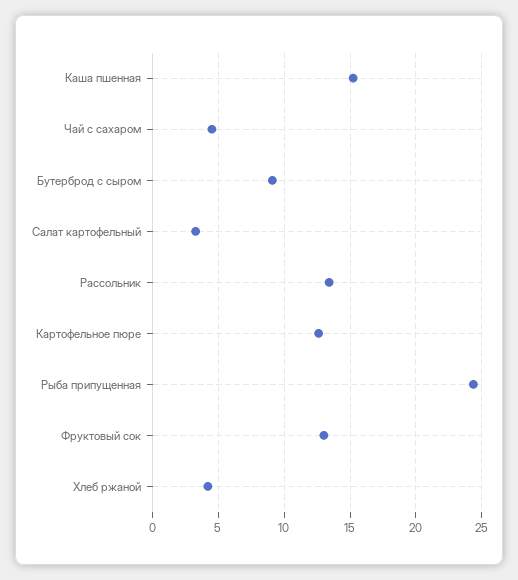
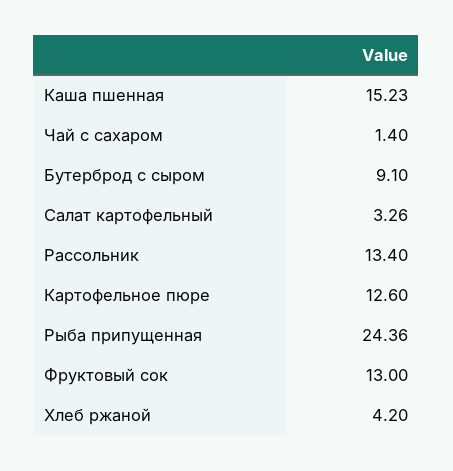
Чай с сахаром: 4.5 -> 1.4

